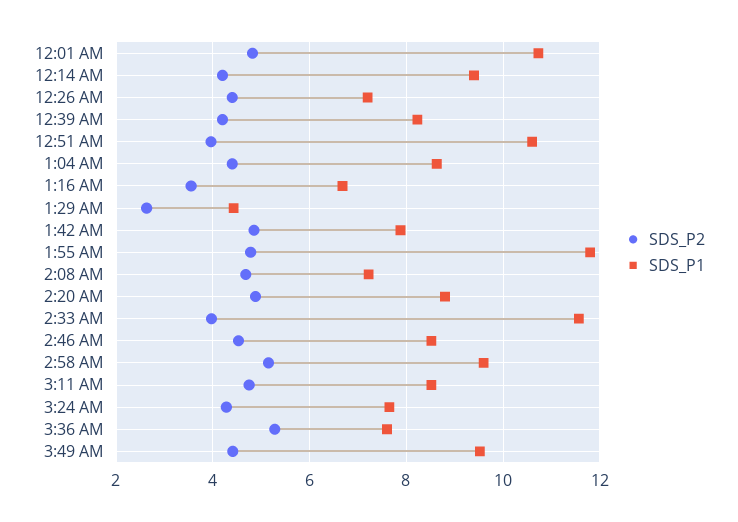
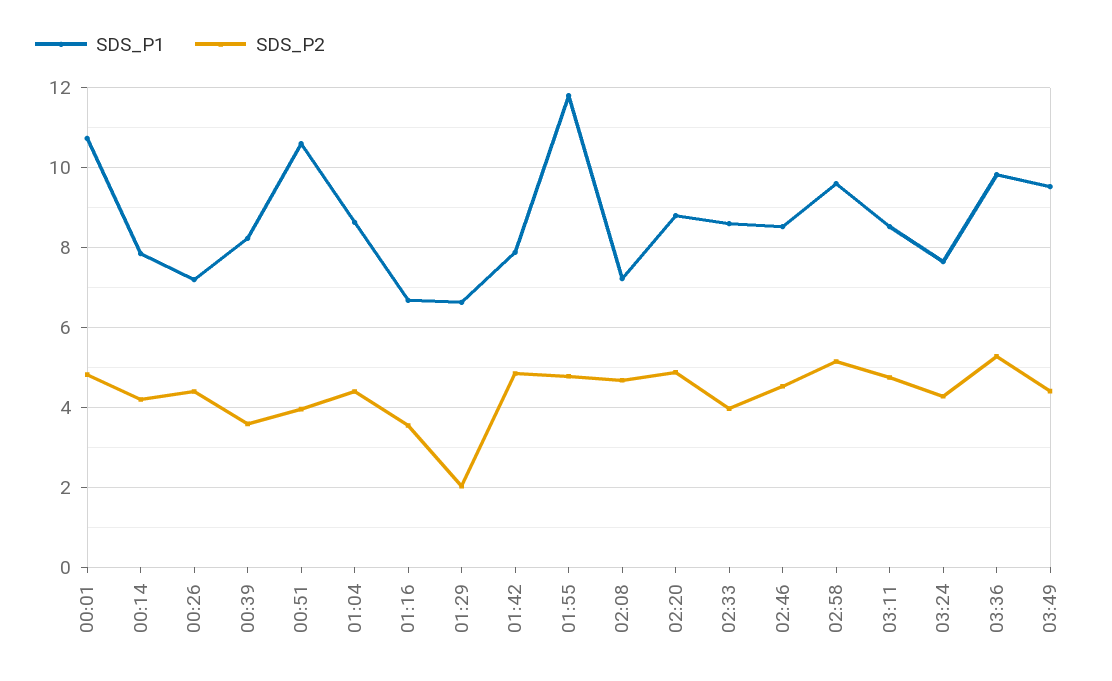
SDS_P1, 12:14 AM: 9.4 -> 7.8
SDS_P2, 12:39 AM: 4.2 -> 3.6
SDS_P2, 1:29 AM: 2.6 -> 2
SDS_P1, 1:29 AM: 4.4 -> 6.6
SDS_P1, 2:33 AM: 11.6 -> 8.6
SDS_P1, 3:36 AM: 7.6 -> 9.8

